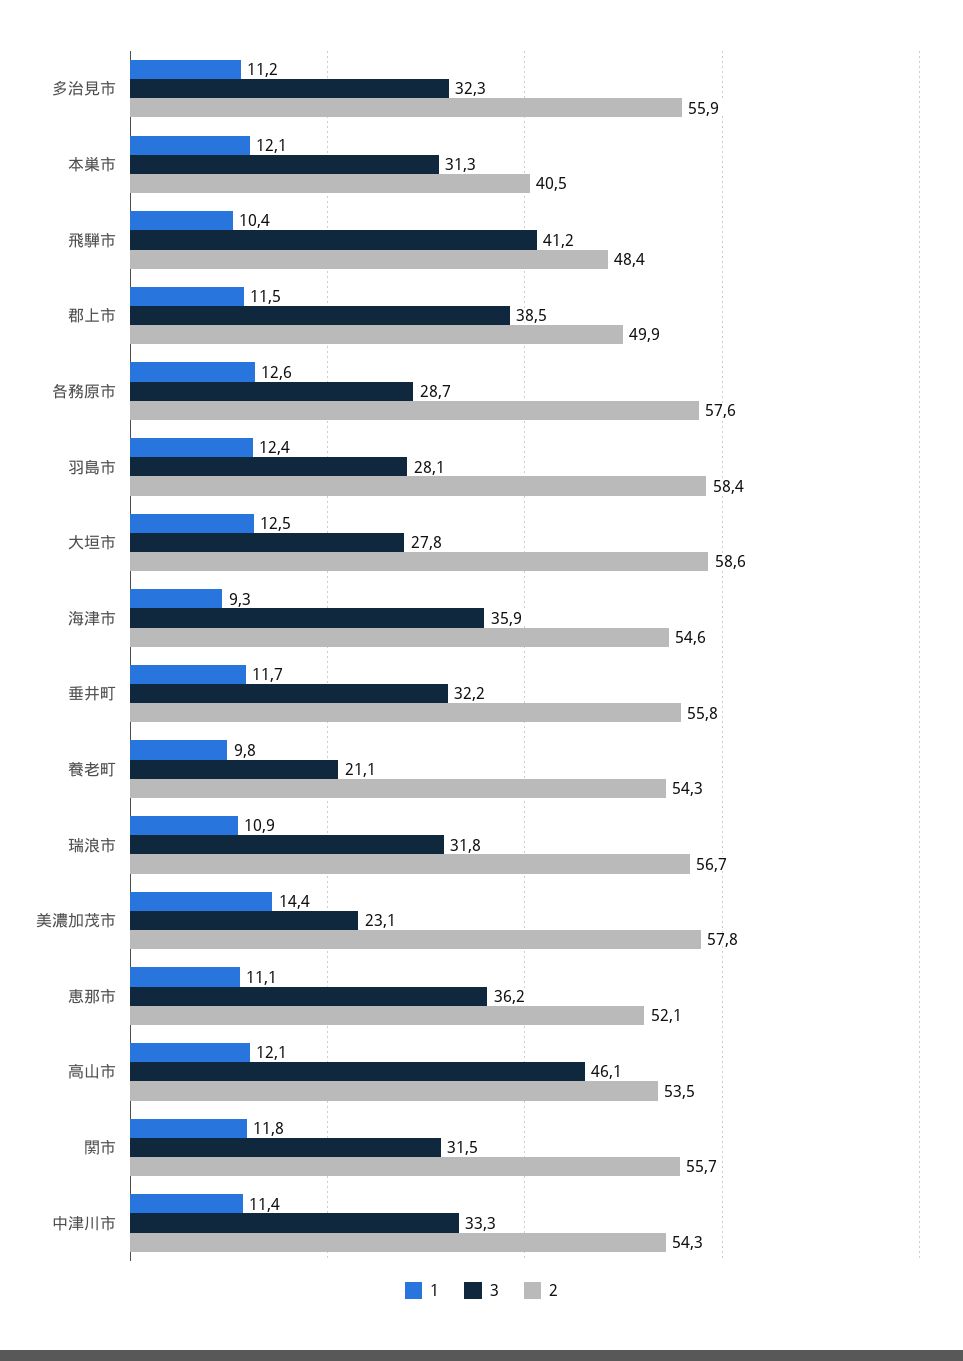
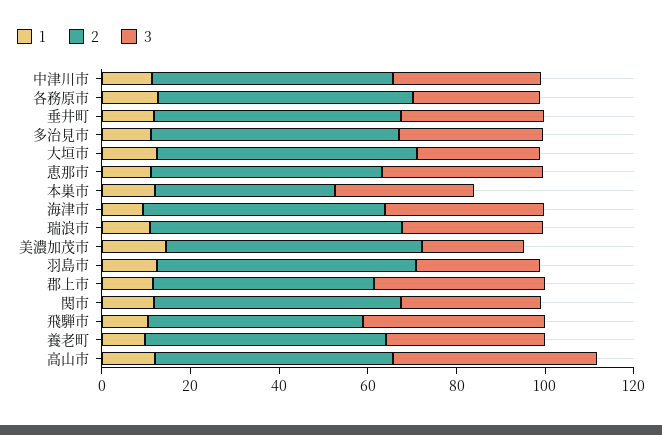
3, 養老町: 21.1 -> 35

